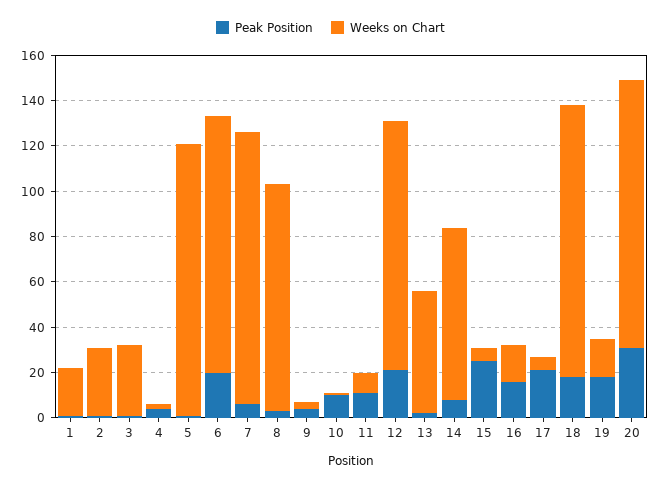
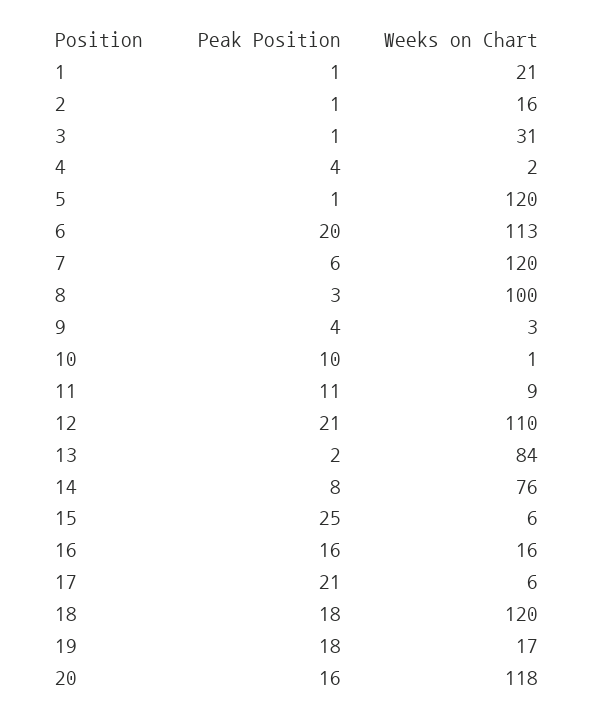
Weeks on Chart, 2: 30 -> 16
Weeks on Chart, 13: 55 -> 84
Peak Position, 20: 30 -> 16

